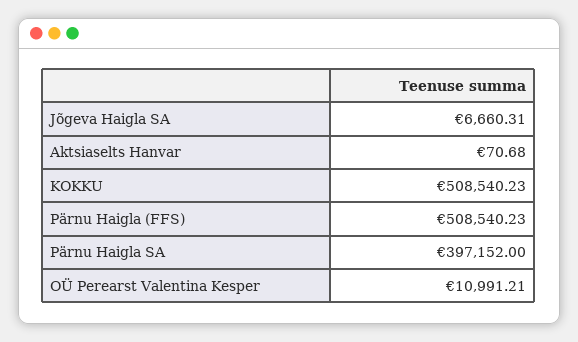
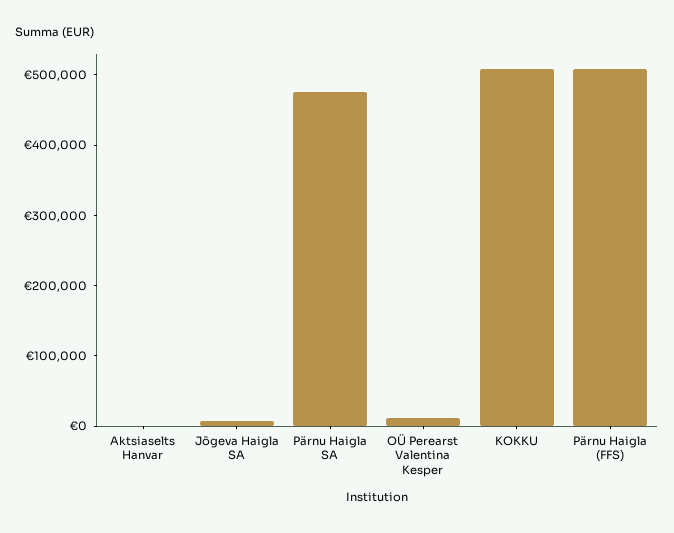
Pärnu Haigla SA: 397152 -> 480000

